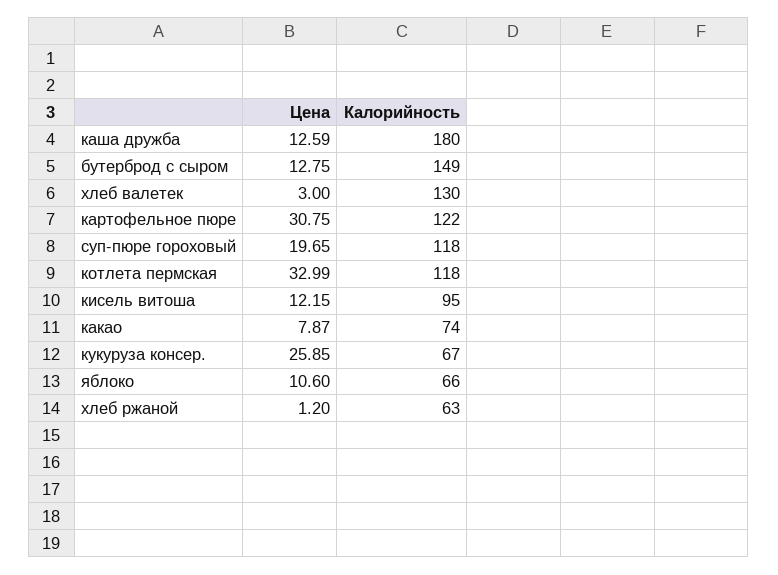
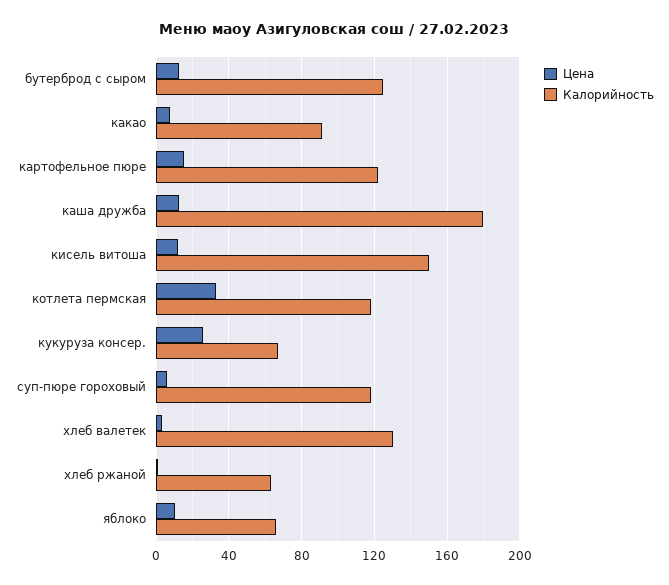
Калорийность, бутерброд с сыром: 149 -> 125
Цена, картофельное пюре: 30.75 -> 15
Цена, суп-пюре гороховый: 19.65 -> 5
Калорийность, кисель витоша: 95 -> 150
Калорийность, какао: 74 -> 90

